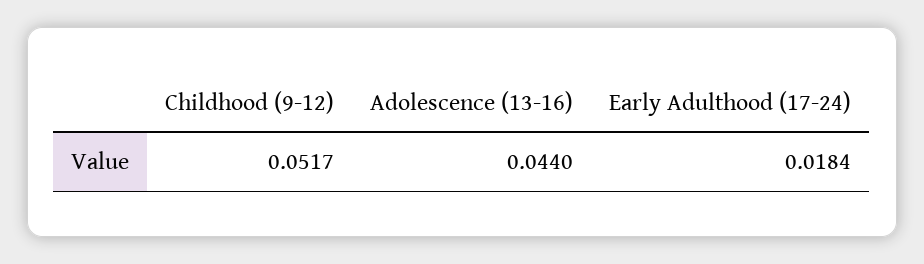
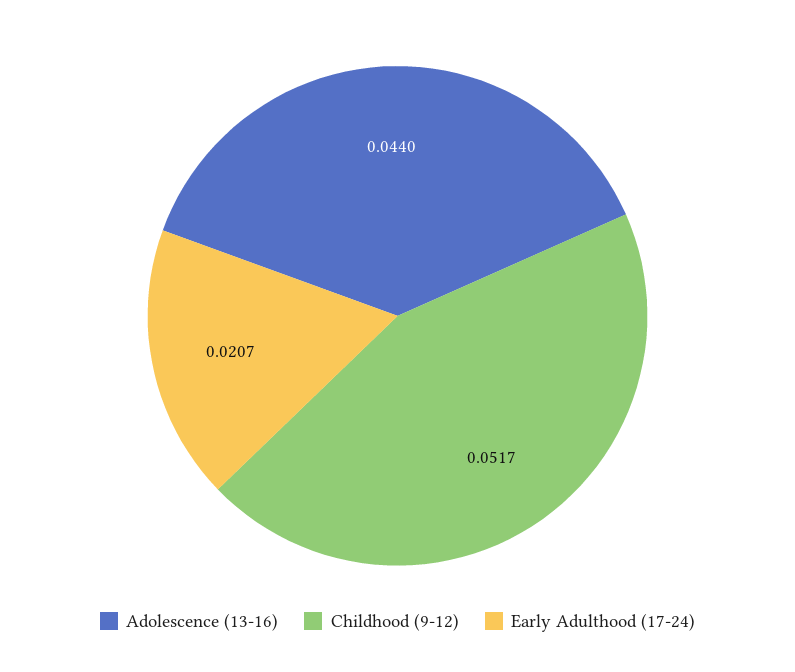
Early Adulthood (17-24): 0.0184 -> 0.0207

